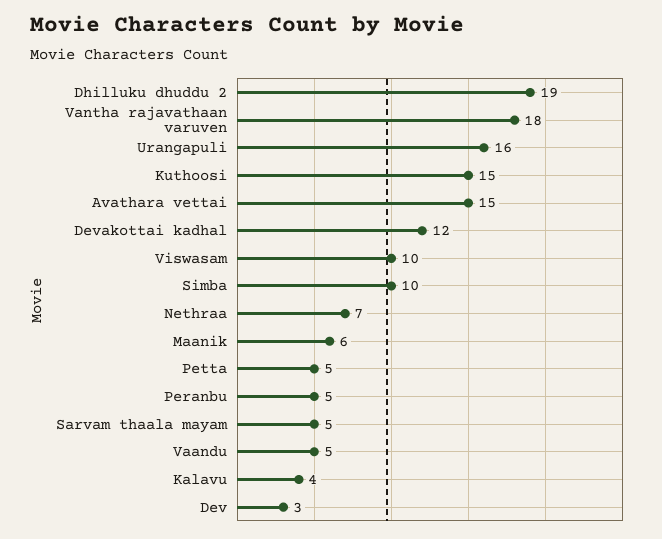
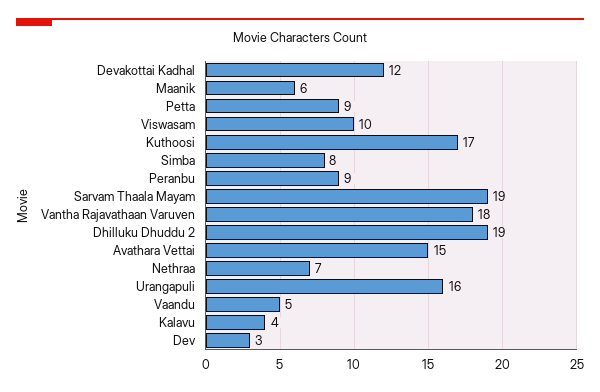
Kuthoosi: 15 -> 17
Simba: 10 -> 8
Petta: 5 -> 9
Peranbu: 5 -> 9
Sarvam thaala mayam: 5 -> 19

